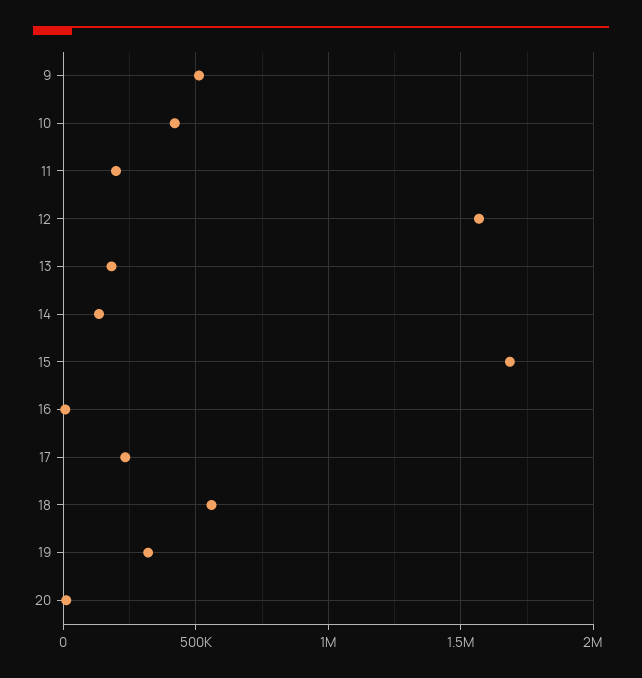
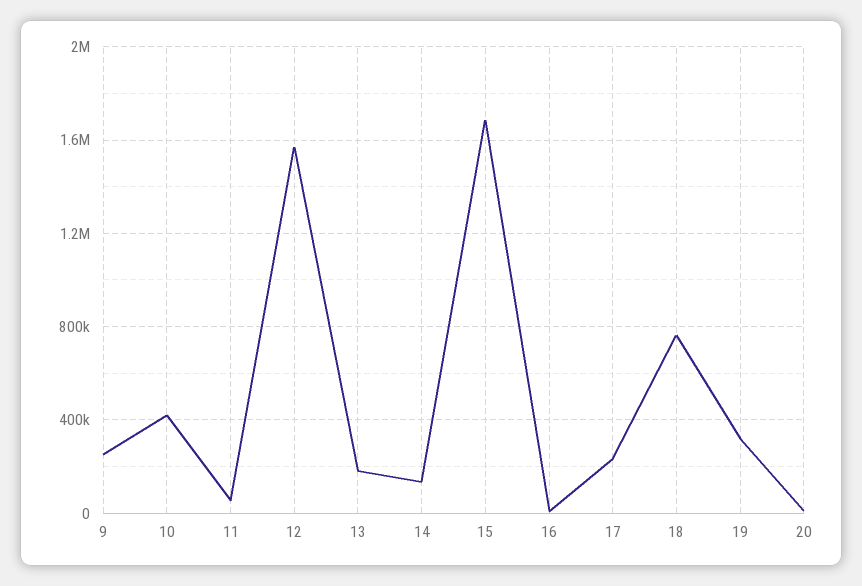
9: 500000 -> 250000
11: 200000 -> 50000
18: 550000 -> 750000

